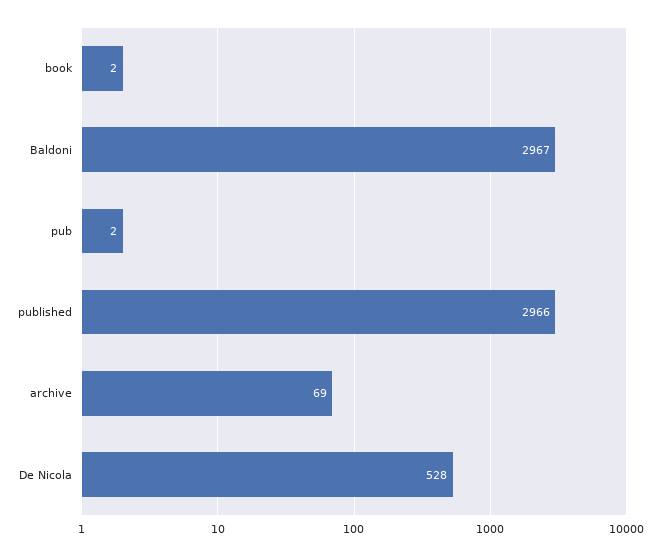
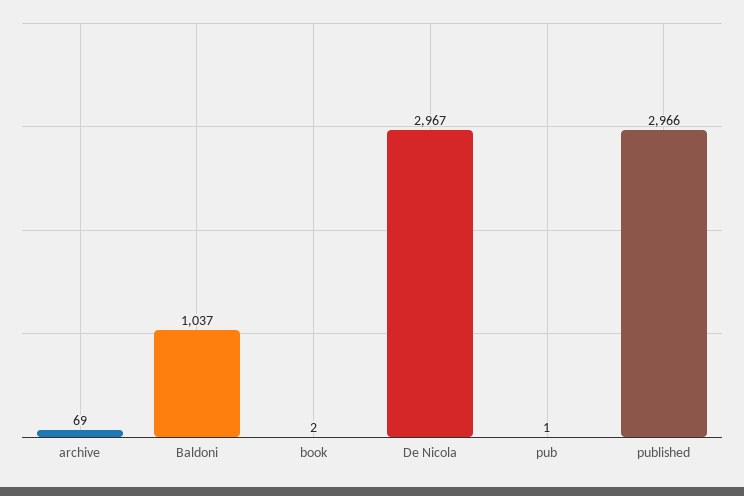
Baldoni: 2967 -> 1037
pub: 2 -> 1
De Nicola: 528 -> 2967

